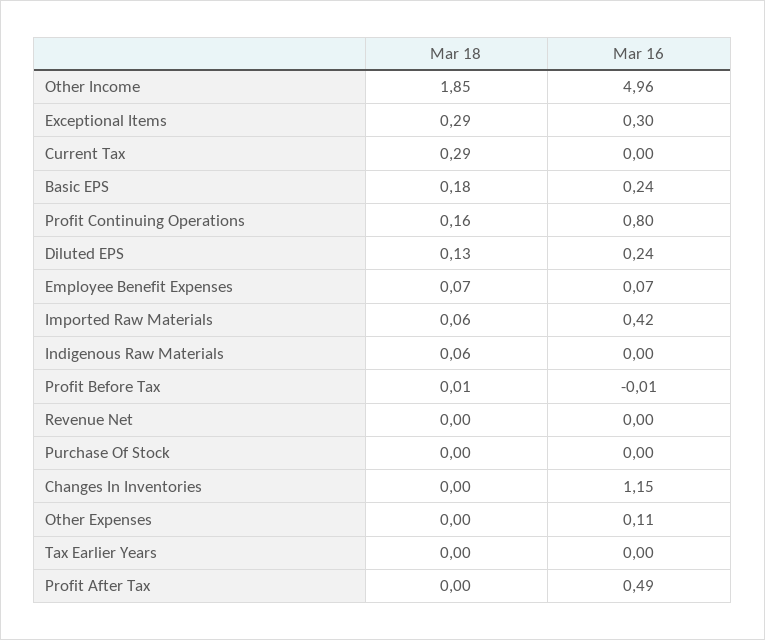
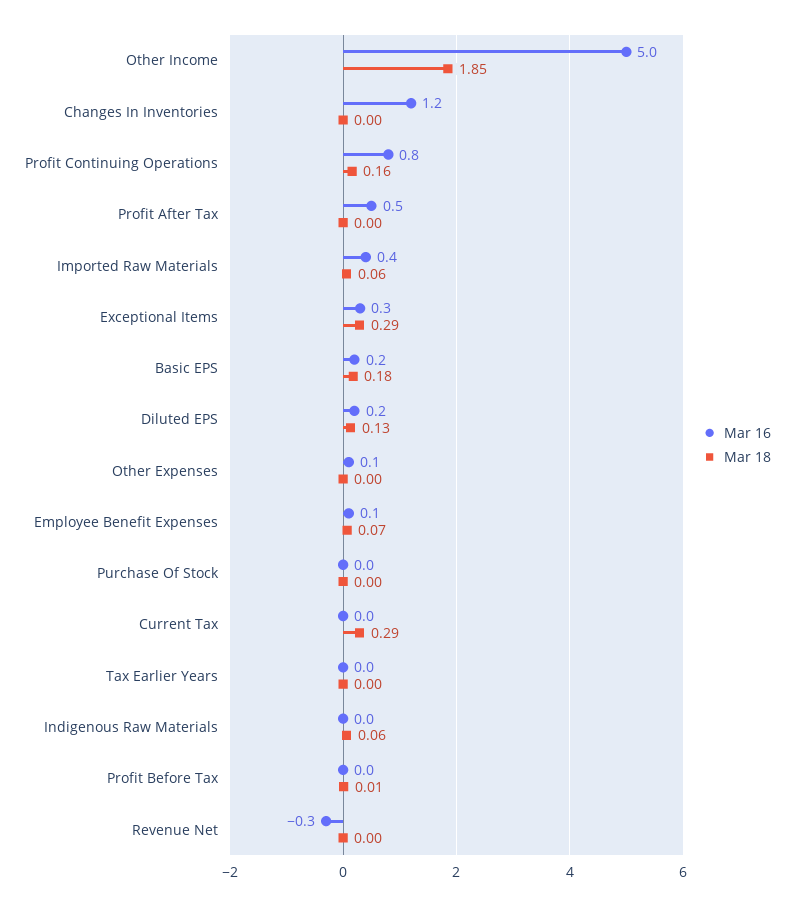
Mar 16, Revenue Net: 0 -> -0.3

